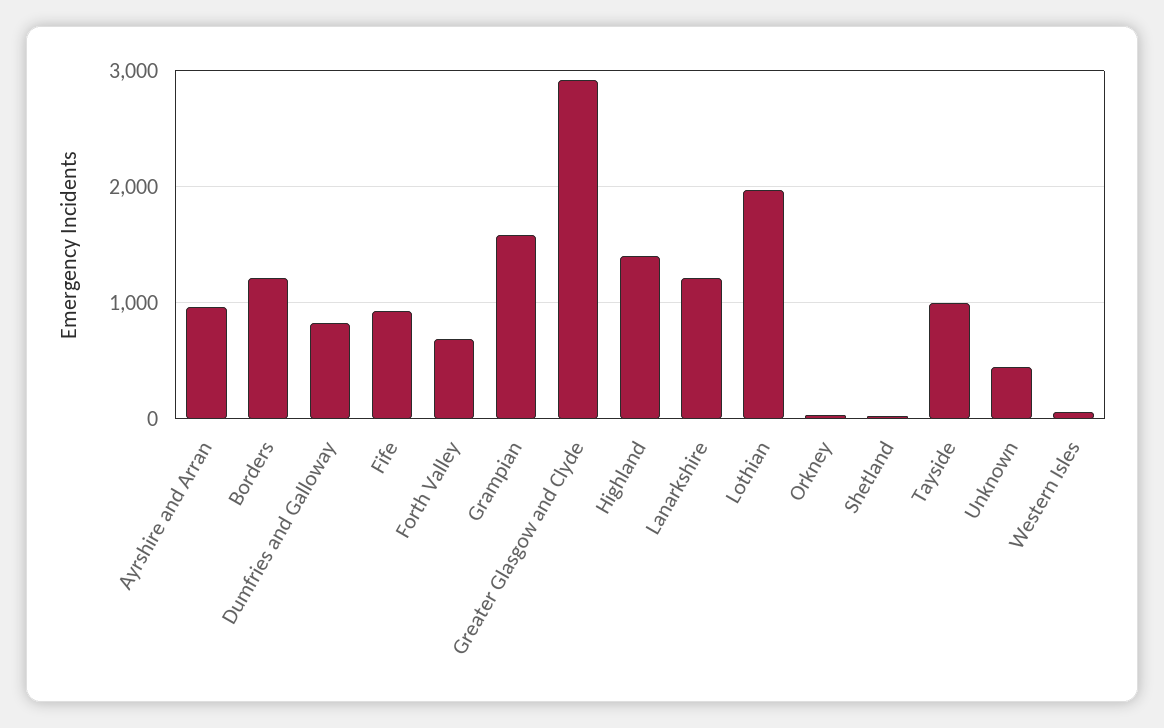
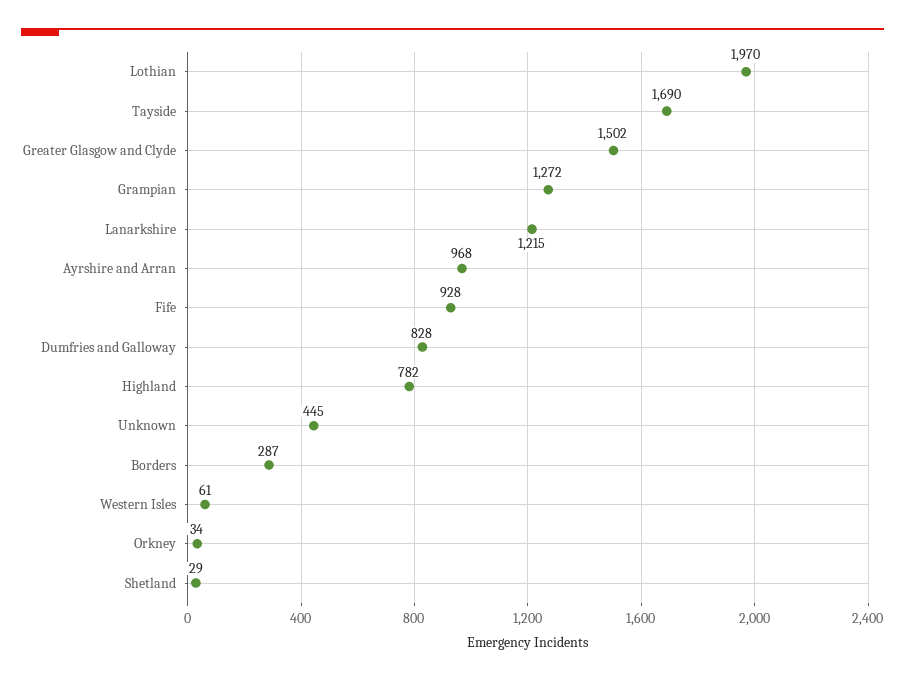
Borders: 1200 -> 287
Forth Valley: 700 -> none
Grampian: 1600 -> 1272
Greater Glasgow and Clyde: 2900 -> 1502
Highland: 1400 -> 782
Tayside: 1000 -> 1690

